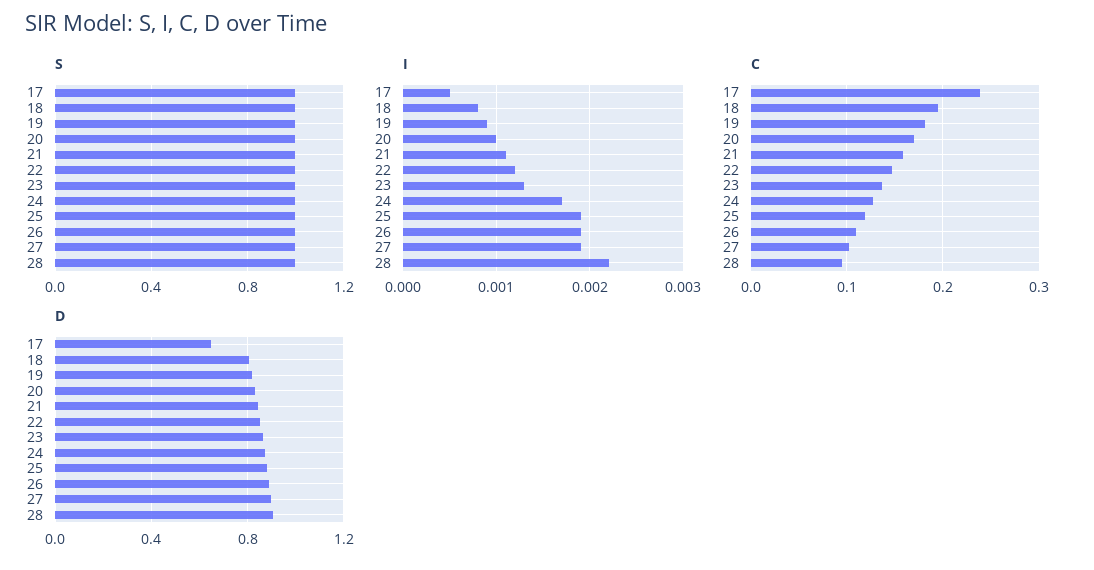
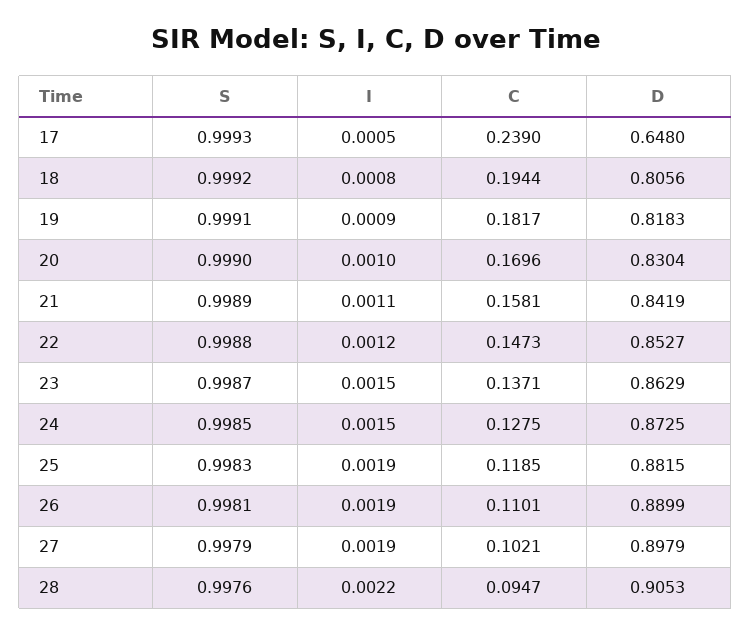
I, 23: 0.0013 -> 0.0015
I, 24: 0.0017 -> 0.0015

